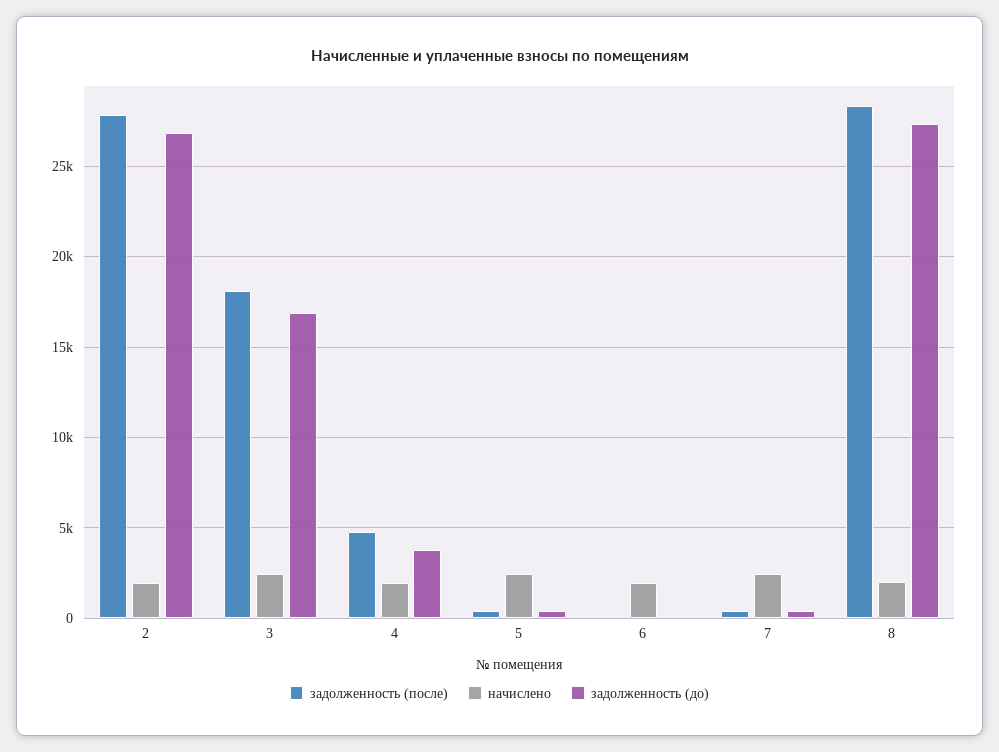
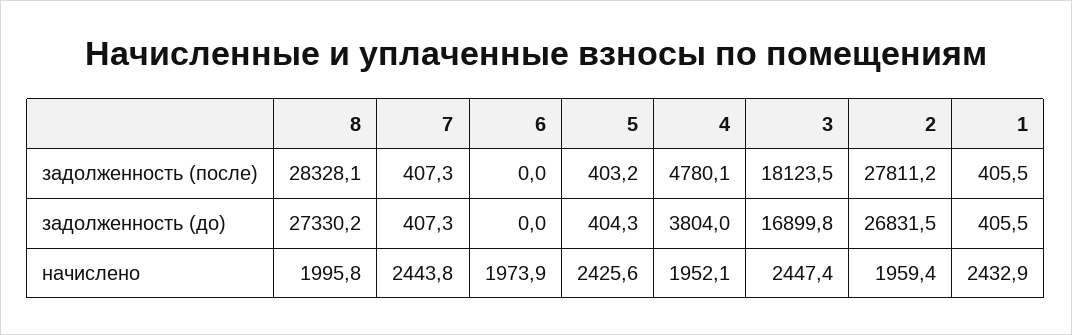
задолженность (после), 1: none -> 405.5
задолженность (до), 1: none -> 405.5
начислено, 1: none -> 2432.9

